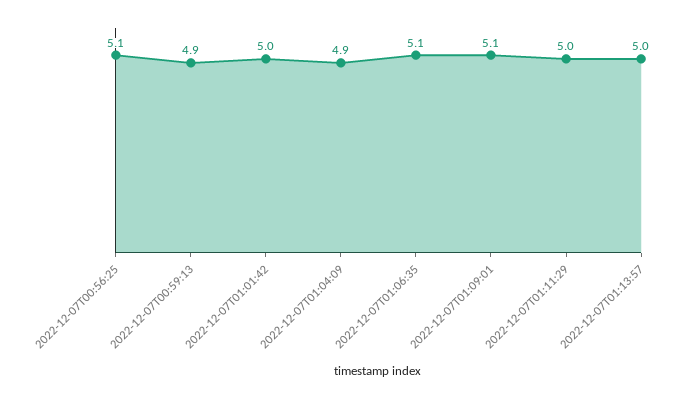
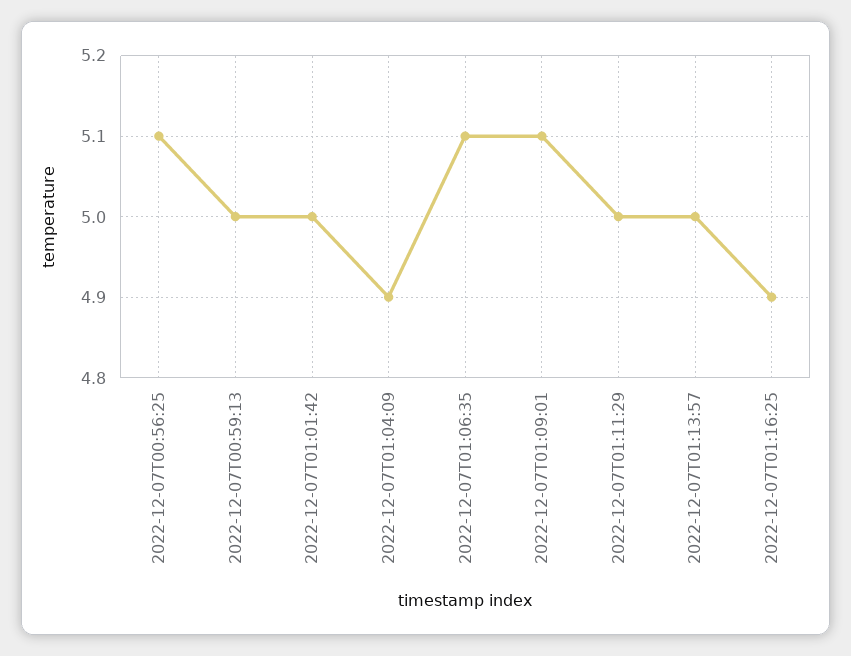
2022-12-07T00:59:13: 4.9 -> 5
2022-12-07T01:16:25: none -> 4.9

